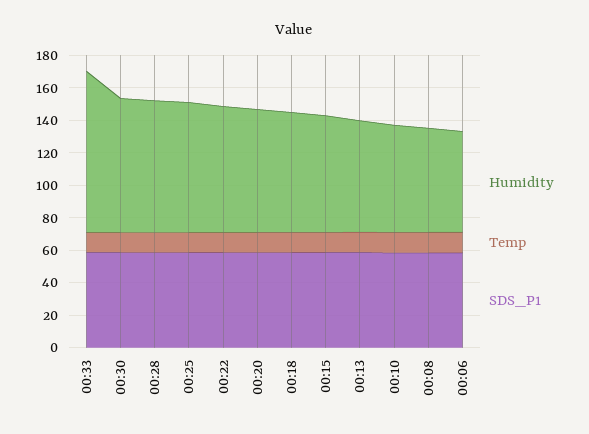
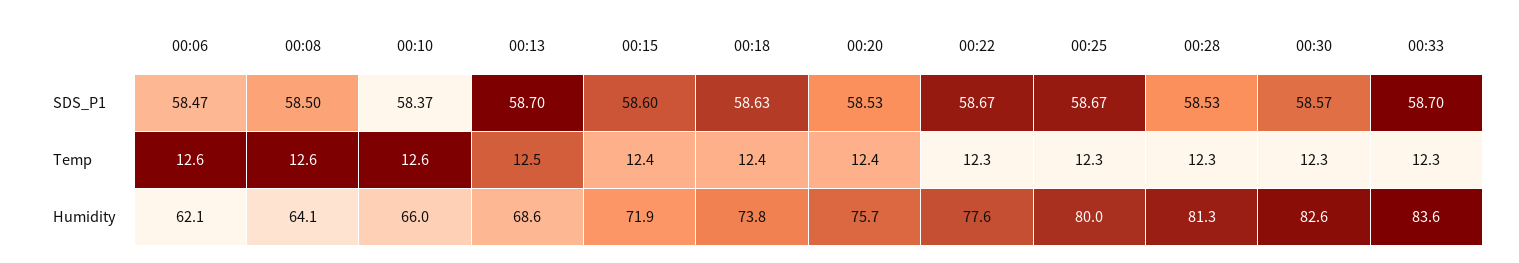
Humidity, 00:33: 100 -> 83.6

